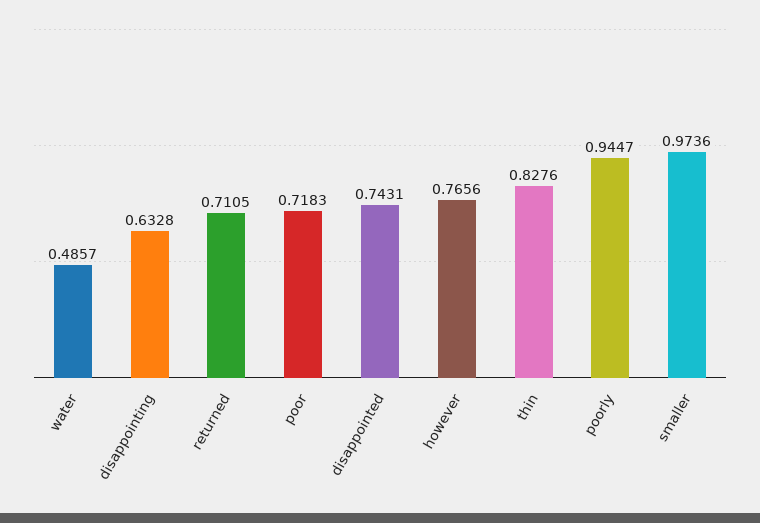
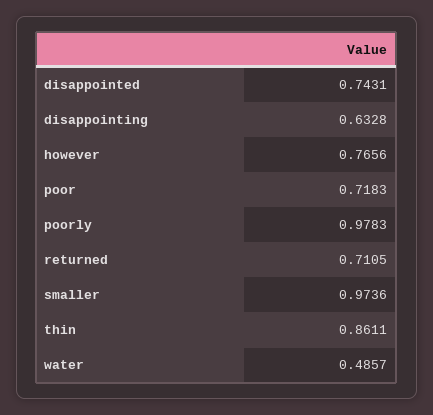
thin: 0.8276 -> 0.8611
poorly: 0.9447 -> 0.9783

